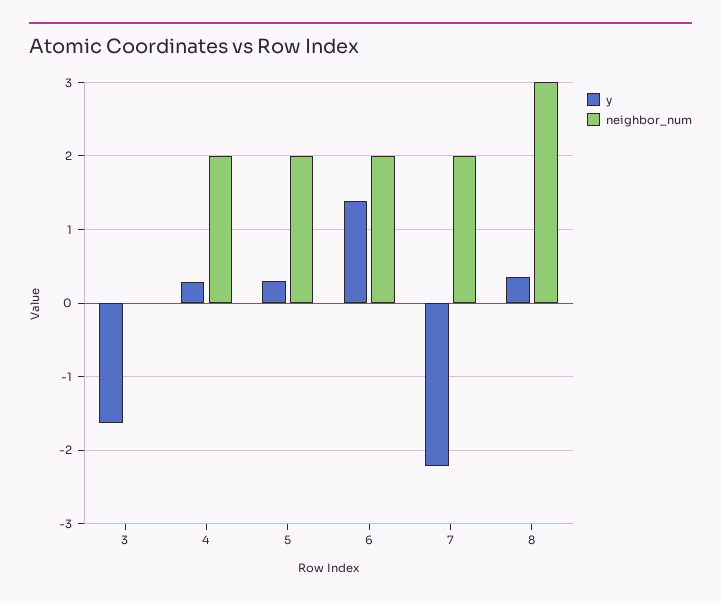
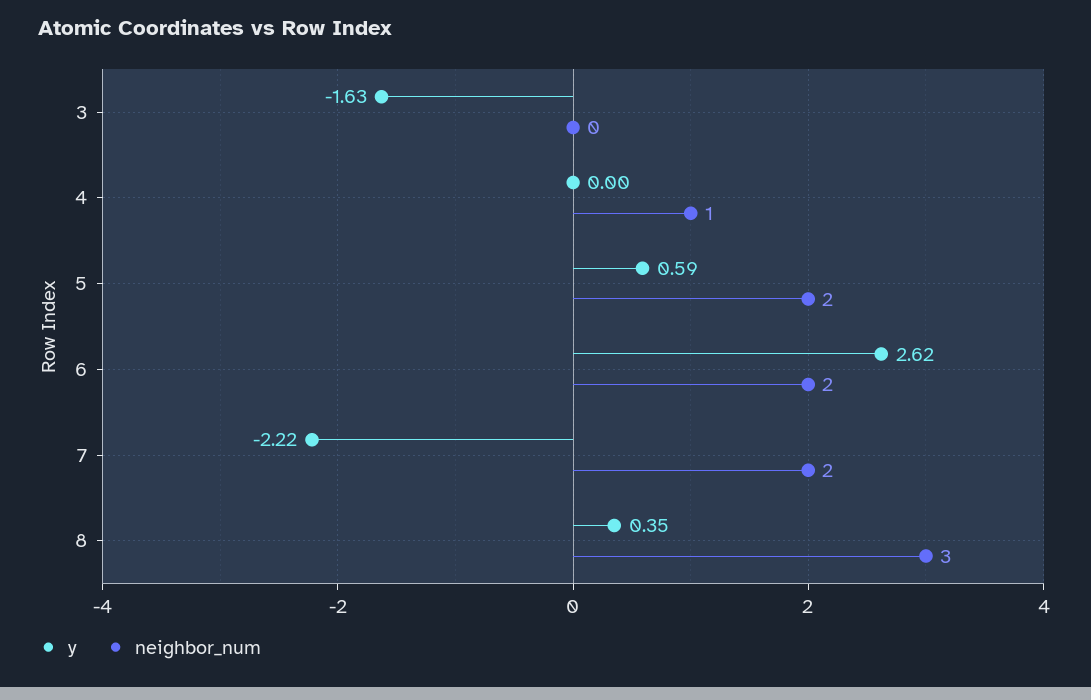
y, 4: 0.3 -> 0
neighbor_num, 4: 2 -> 1
y, 5: 0.3 -> 0.59
y, 6: 1.4 -> 2.62

